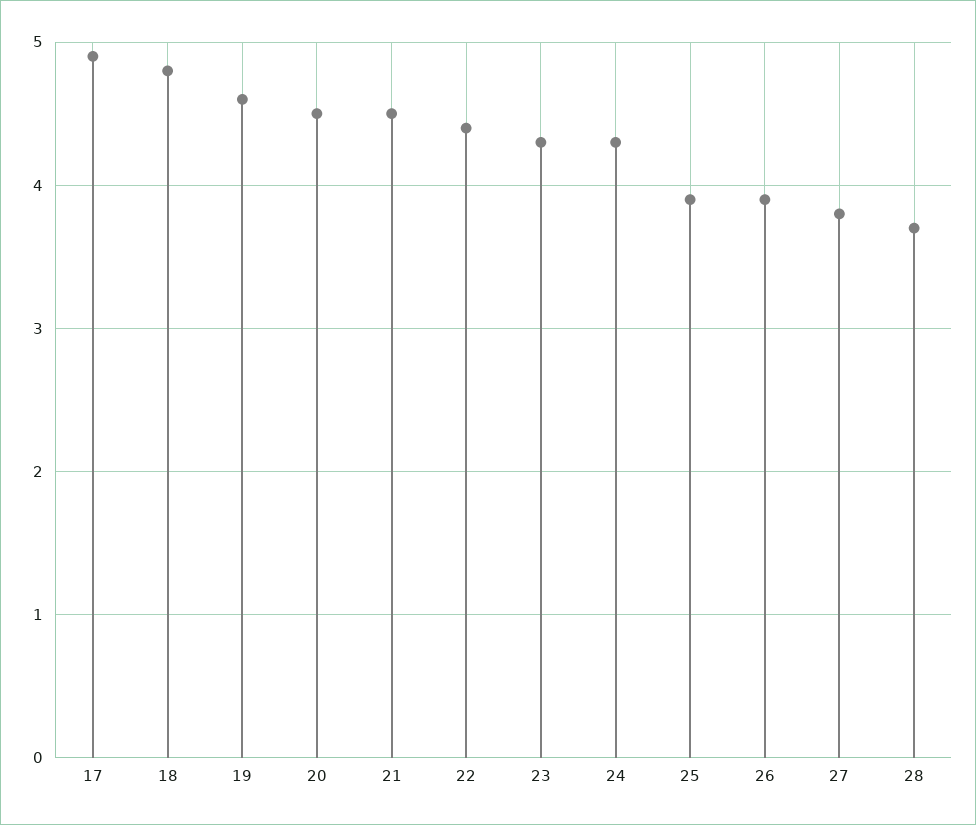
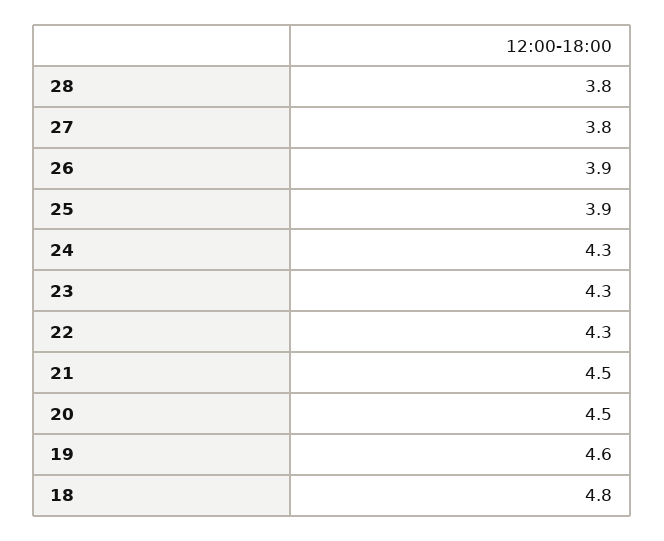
17: 4.9 -> none
22: 4.4 -> 4.3
28: 3.7 -> 3.8

